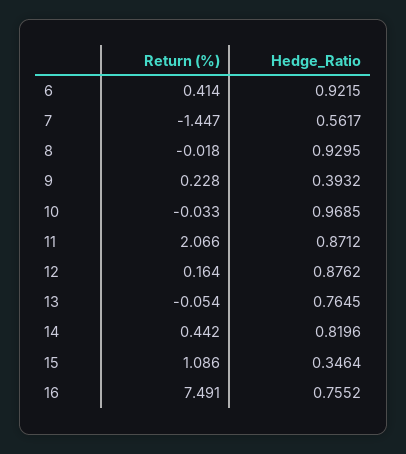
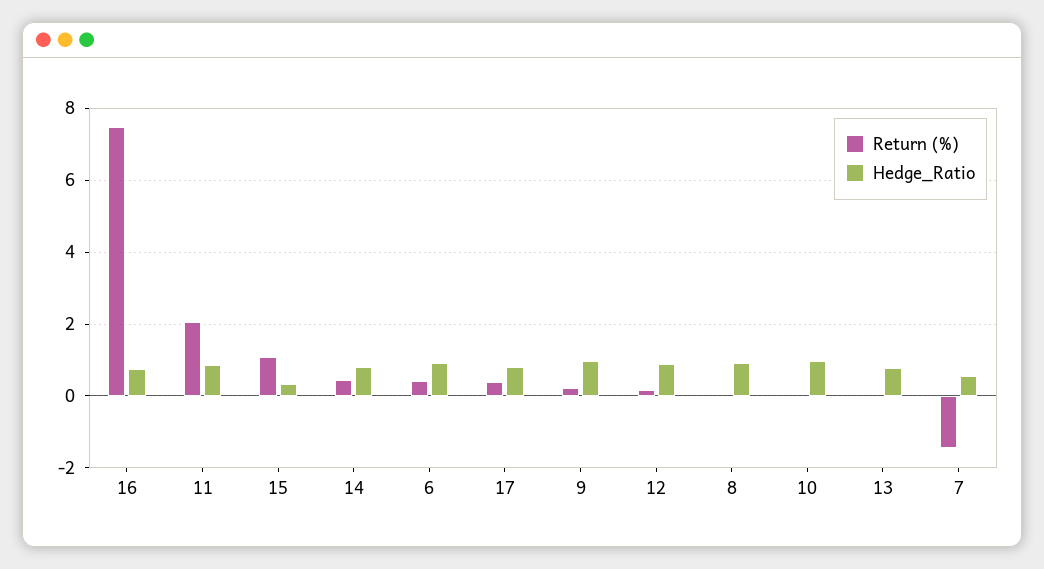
Hedge_Ratio, 9: 0.3932 -> 1
Return (%), 17: none -> 0.4
Hedge_Ratio, 17: none -> 0.8

